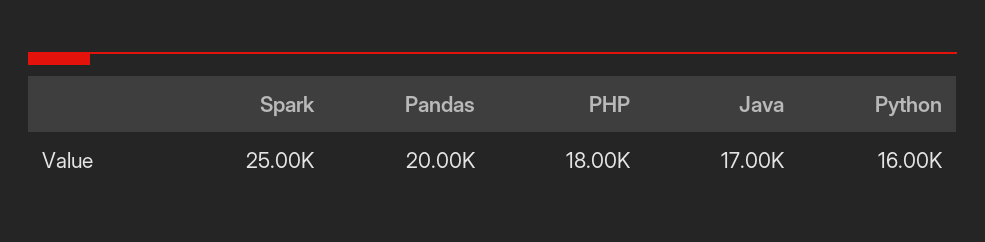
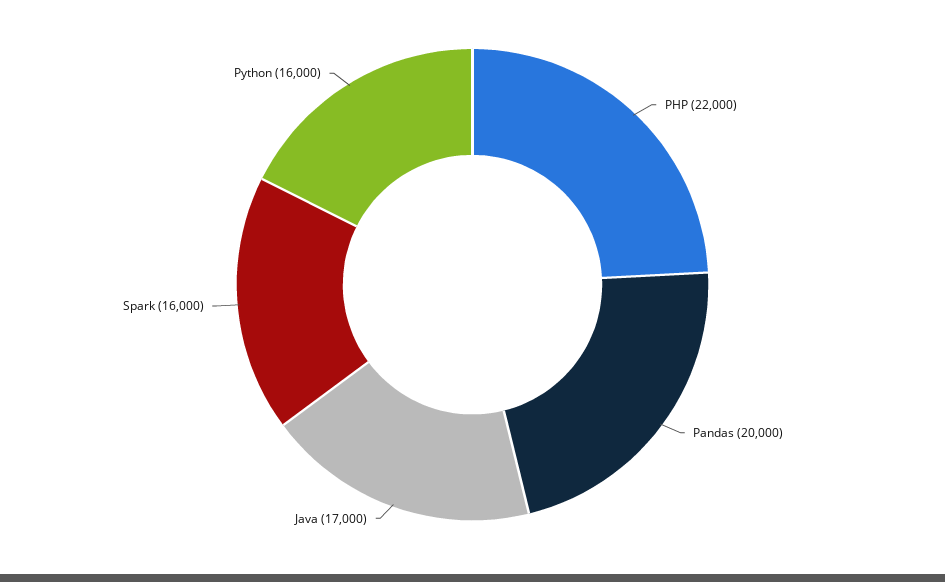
Spark: 25000 -> 16000
PHP: 18000 -> 22000

